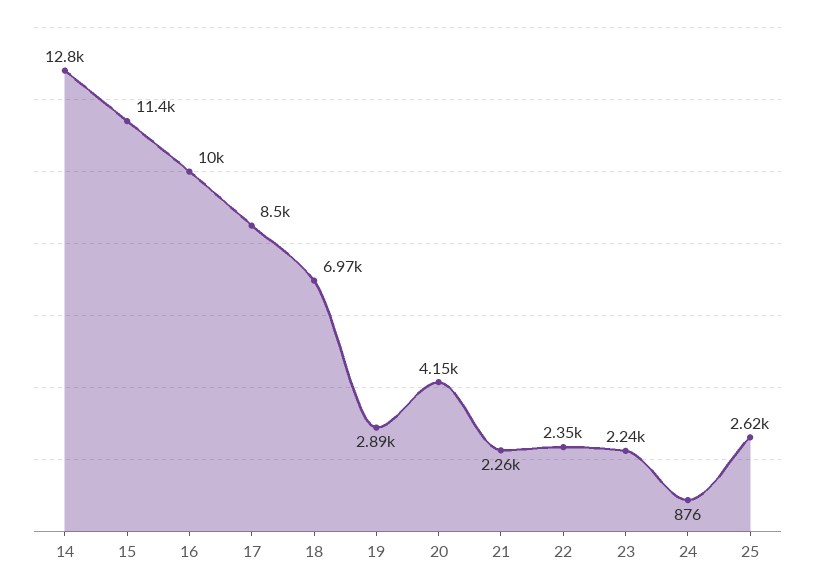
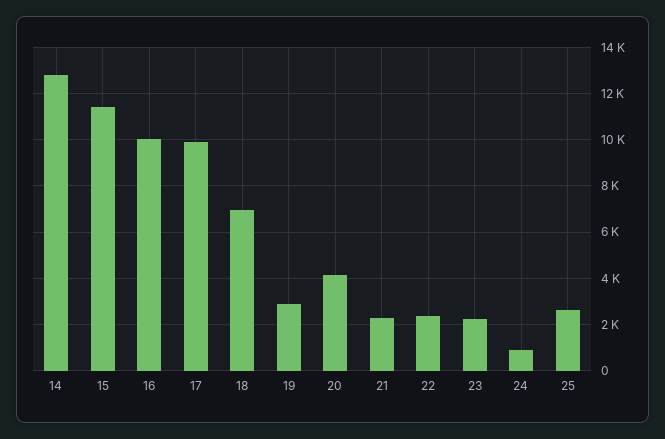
17: 8500 -> 10000

